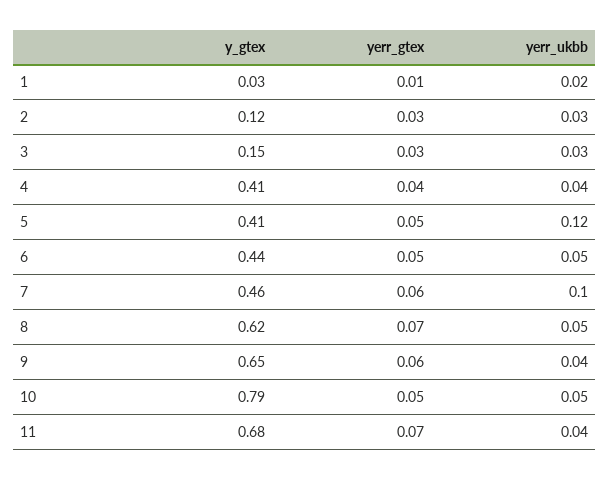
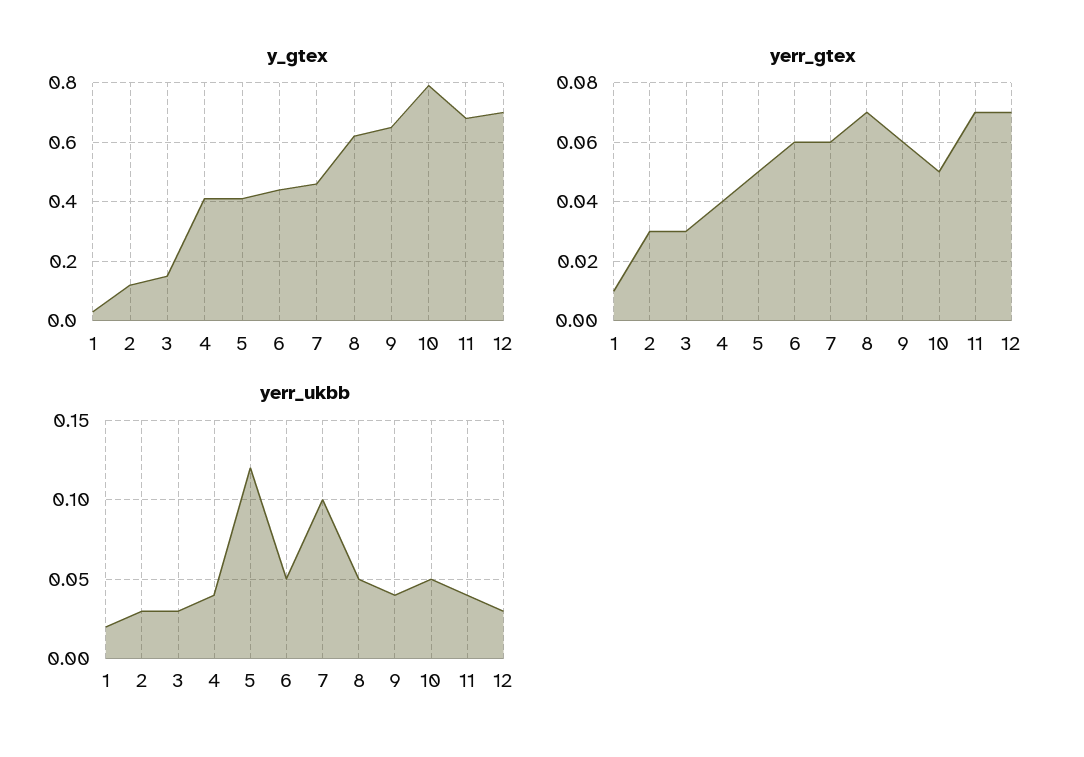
yerr_gtex, 6: 0.05 -> 0.06
y_gtex, 12: none -> 0.7
yerr_gtex, 12: none -> 0.07
yerr_ukbb, 12: none -> 0.03

